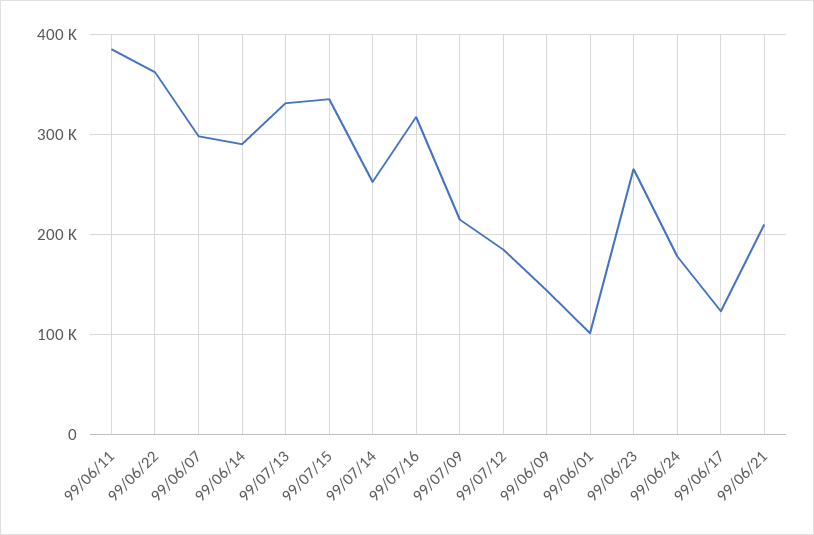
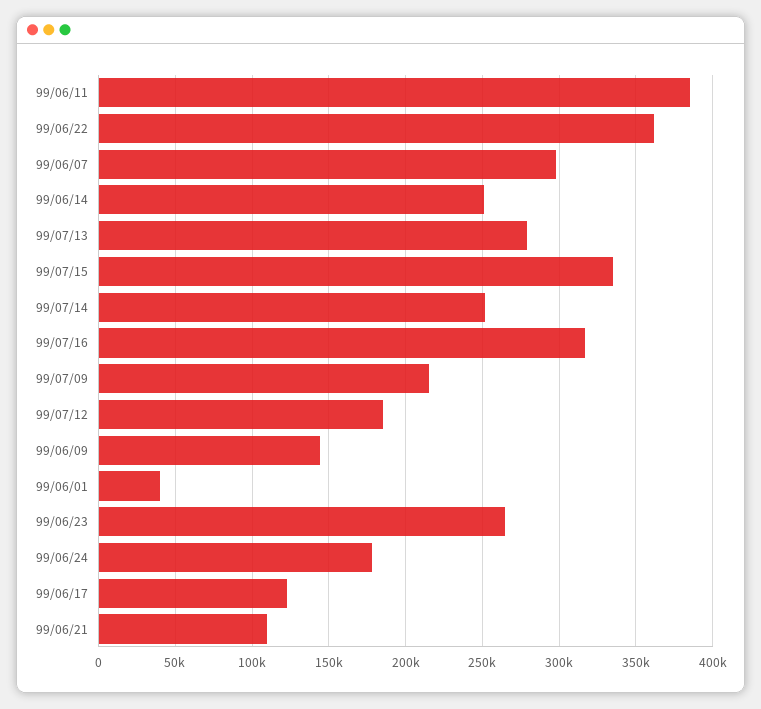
99/06/14: 290000 -> 250000
99/07/13: 330000 -> 280000
99/06/01: 100000 -> 40000
99/06/21: 210000 -> 110000

